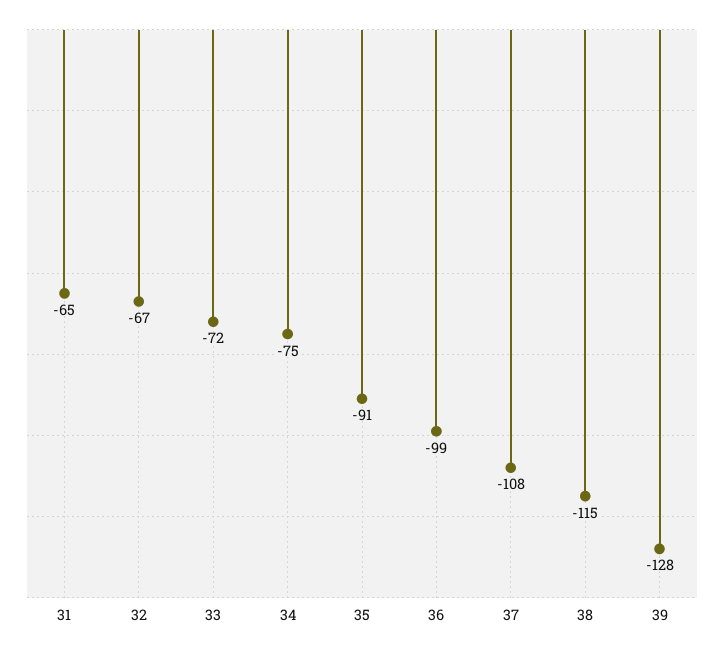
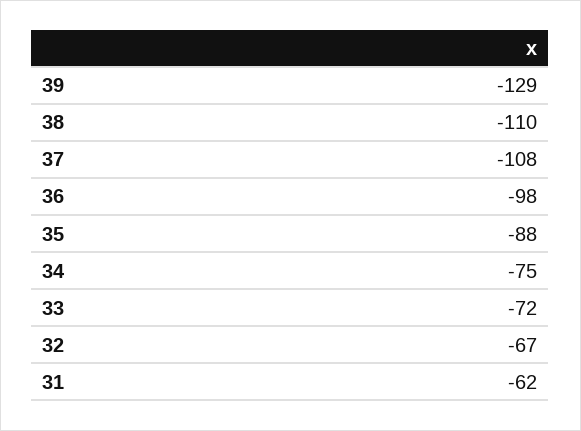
31: -65 -> -62
35: -91 -> -88
36: -99 -> -98
38: -115 -> -110
39: -128 -> -129

